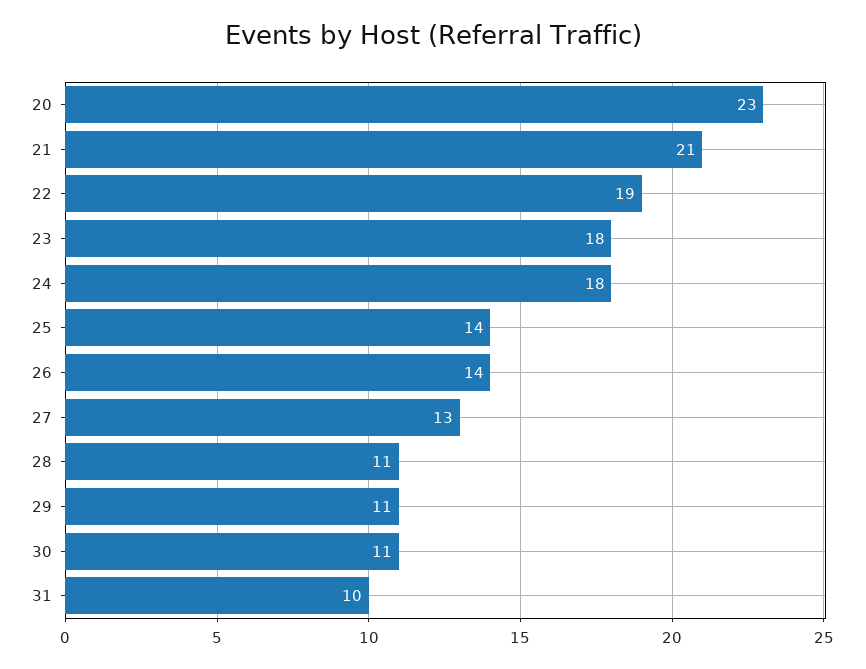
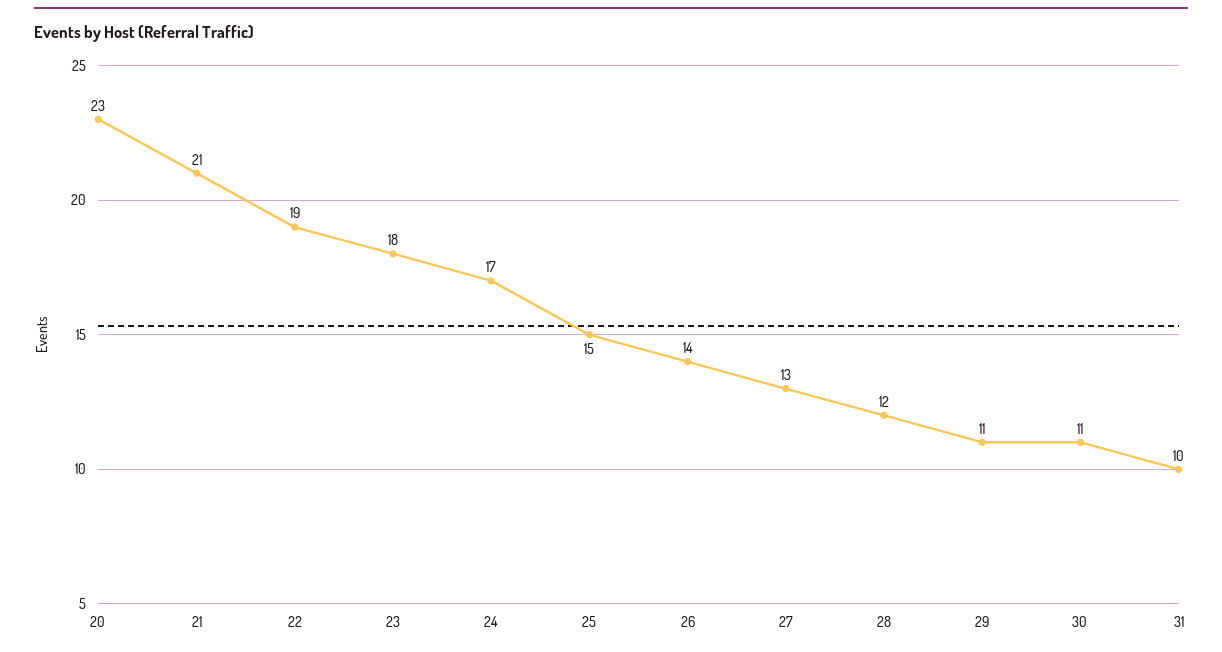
24: 18 -> 17
25: 14 -> 15
28: 11 -> 12

